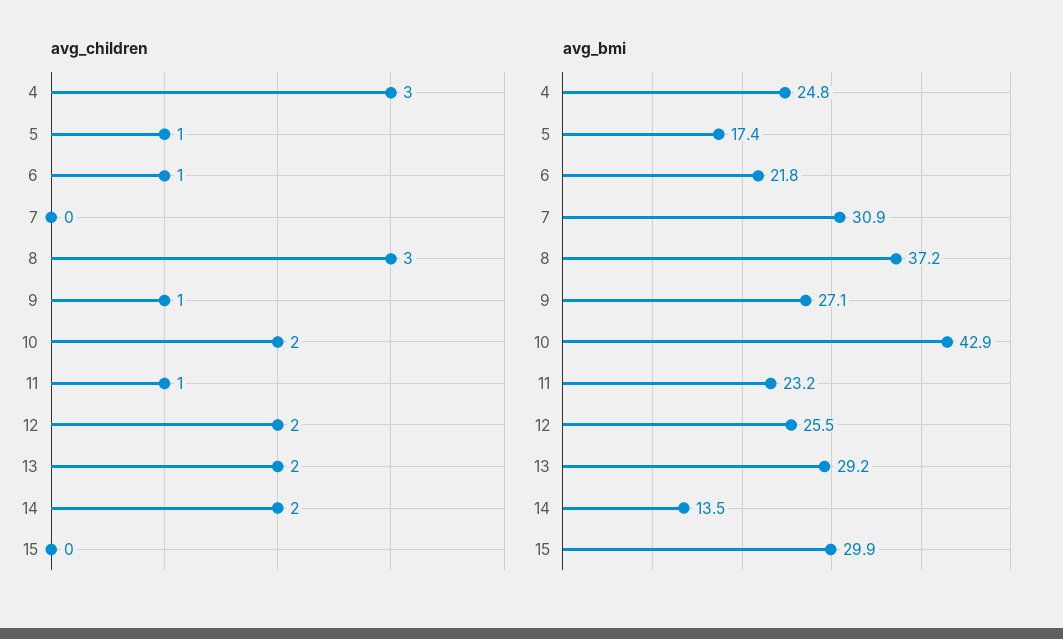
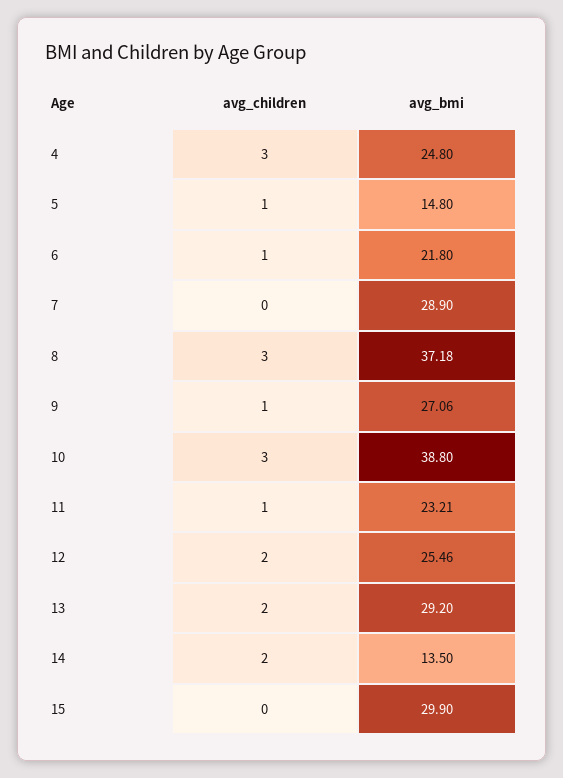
avg_children, 10: 2 -> 3
avg_bmi, 5: 17.4 -> 14.8
avg_bmi, 7: 30.9 -> 28.9
avg_bmi, 10: 42.9 -> 38.8

